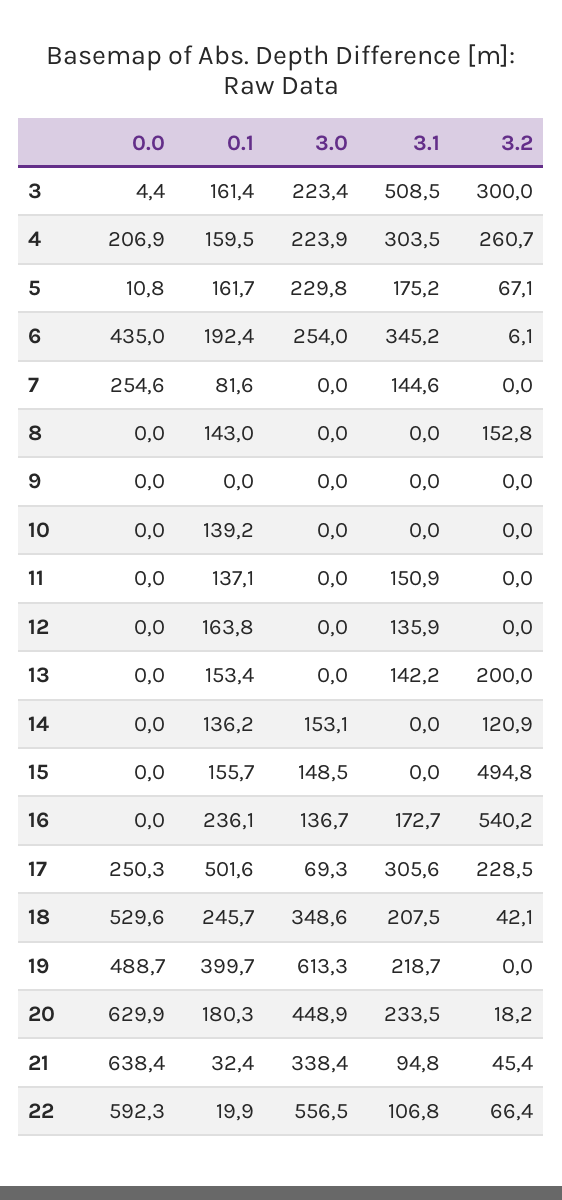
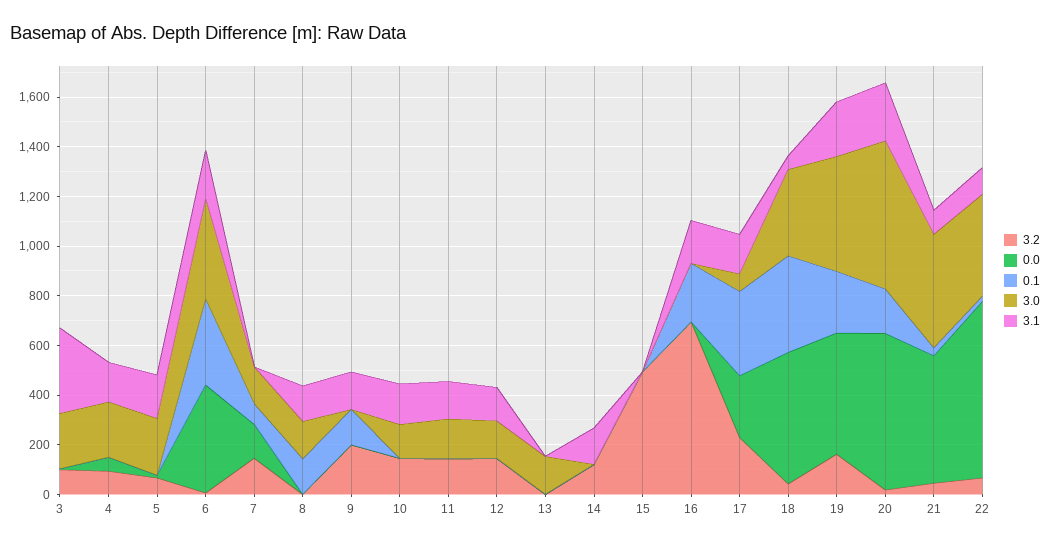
0.1, 3: 161.4 -> 0
3.1, 3: 508.5 -> 350
3.2, 3: 300 -> 100
0.0, 4: 206.9 -> 50
0.1, 4: 159.5 -> 0
3.1, 4: 303.5 -> 150
3.2, 4: 260.7 -> 100
0.1, 5: 161.7 -> 0
0.1, 6: 192.4 -> 350
3.0, 6: 254 -> 400
3.1, 6: 345.2 -> 200
0.0, 7: 254.6 -> 150
3.0, 7: 0 -> 150
3.1, 7: 144.6 -> 0
3.2, 7: 0 -> 150
3.0, 8: 0 -> 150
3.1, 8: 0 -> 150
3.2, 8: 152.8 -> 0
0.1, 9: 0 -> 150
3.1, 9: 0 -> 150
3.2, 9: 0 -> 200
0.1, 10: 139.2 -> 0
3.0, 10: 0 -> 150
3.1, 10: 0 -> 150
3.2, 10: 0 -> 150
0.1, 11: 137.1 -> 0
3.0, 11: 0 -> 150
3.2, 11: 0 -> 150
0.1, 12: 163.8 -> 0
3.0, 12: 0 -> 150
3.2, 12: 0 -> 150
0.1, 13: 153.4 -> 0
3.0, 13: 0 -> 150
3.1, 13: 142.2 -> 0
3.2, 13: 200 -> 0
0.1, 14: 136.2 -> 0
3.0, 14: 153.1 -> 0
3.1, 14: 0 -> 150
0.1, 15: 155.7 -> 0
3.0, 15: 148.5 -> 0
3.0, 16: 136.7 -> 0
3.2, 16: 540.2 -> 700
0.1, 17: 501.6 -> 350
3.1, 17: 305.6 -> 150
0.1, 18: 245.7 -> 400
3.1, 18: 207.5 -> 50
0.1, 19: 399.7 -> 250
3.0, 19: 613.3 -> 450
3.2, 19: 0 -> 150
3.0, 20: 448.9 -> 600
0.0, 21: 638.4 -> 500
3.0, 21: 338.4 -> 450
0.0, 22: 592.3 -> 700
3.0, 22: 556.5 -> 400

